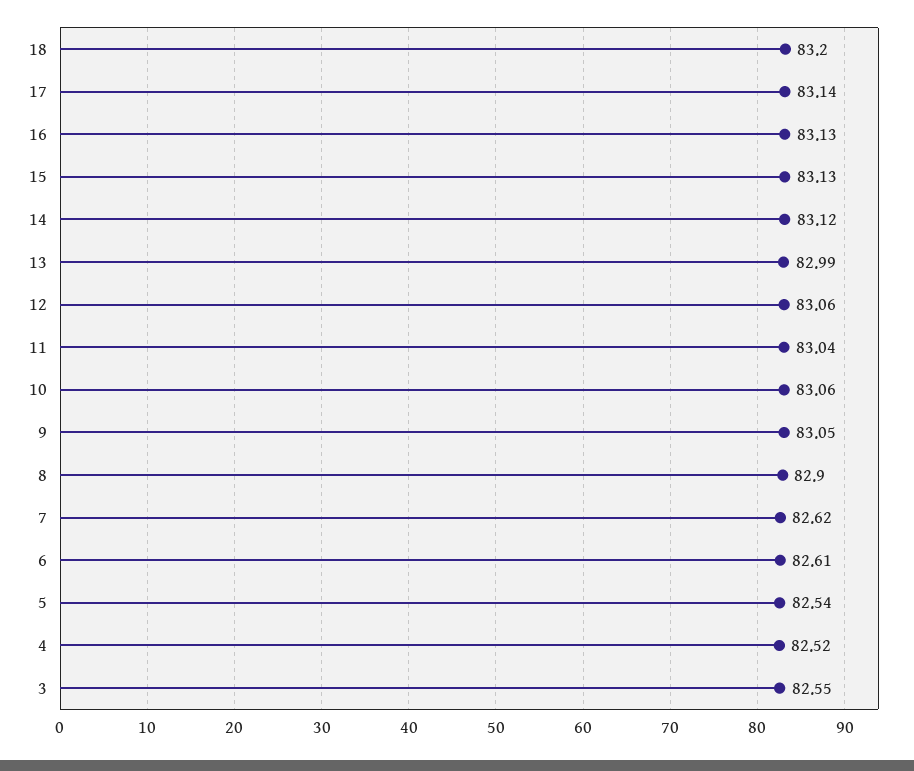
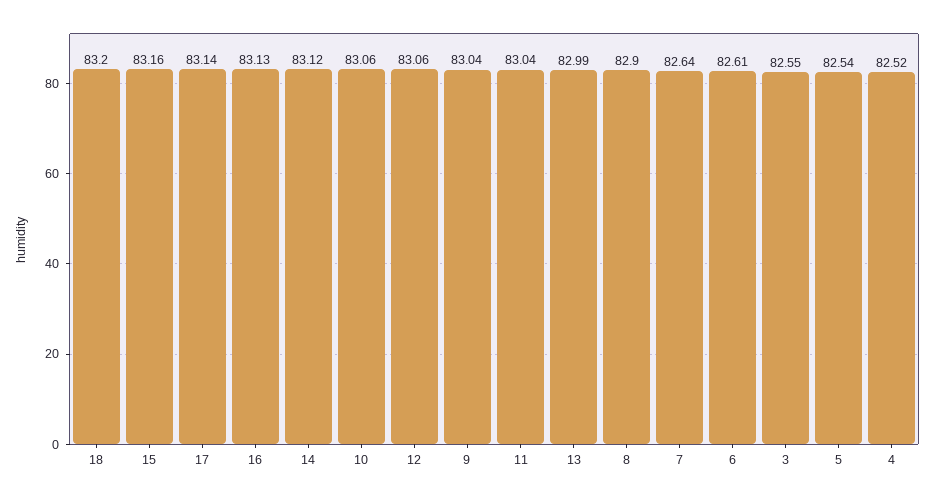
15: 83.13 -> 83.16
9: 83.05 -> 83.04
7: 82.62 -> 82.64

